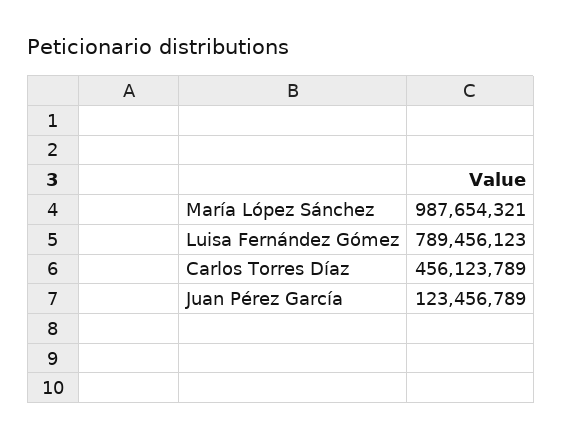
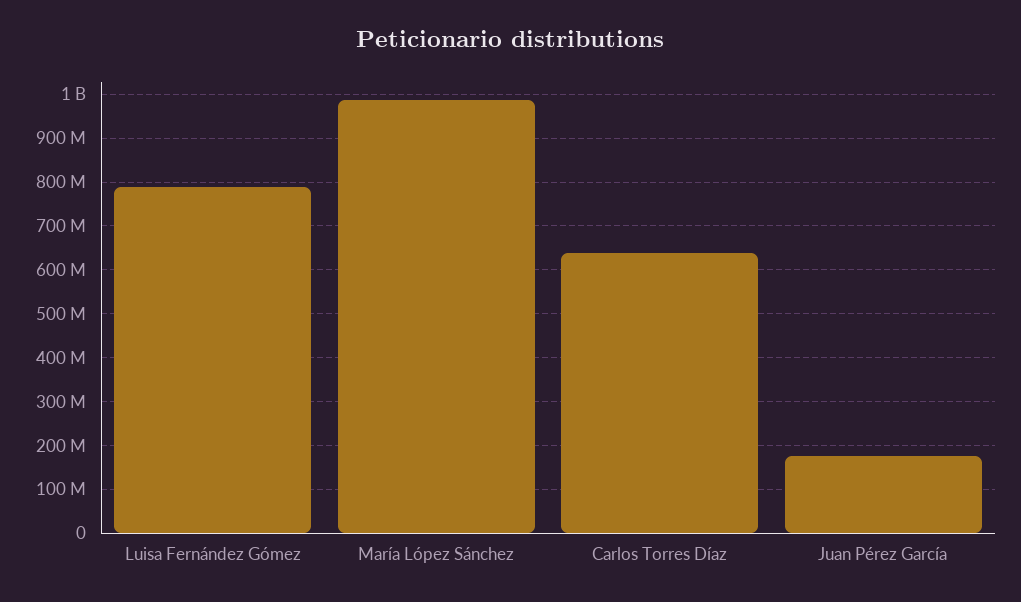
Carlos Torres Díaz: 456123789 -> 640000000
Juan Pérez García: 123456789 -> 180000000

